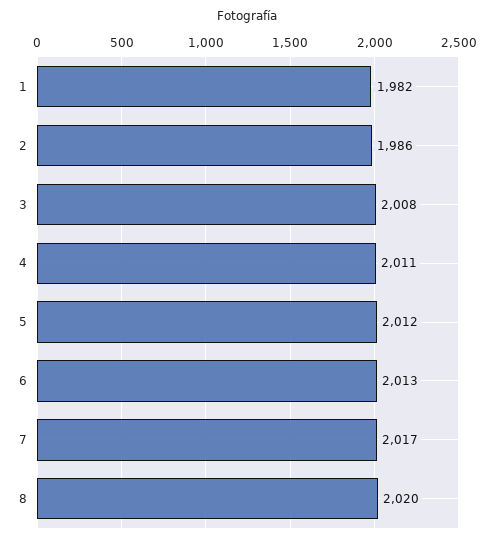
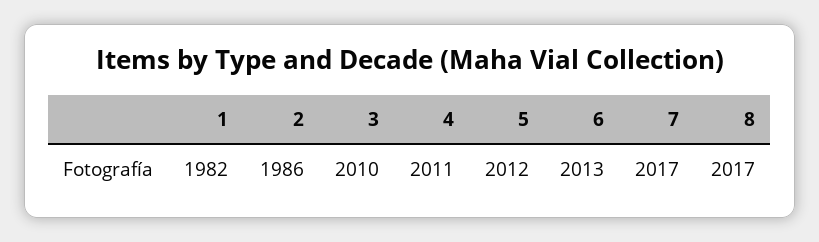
3: 2008 -> 2010
8: 2020 -> 2017

